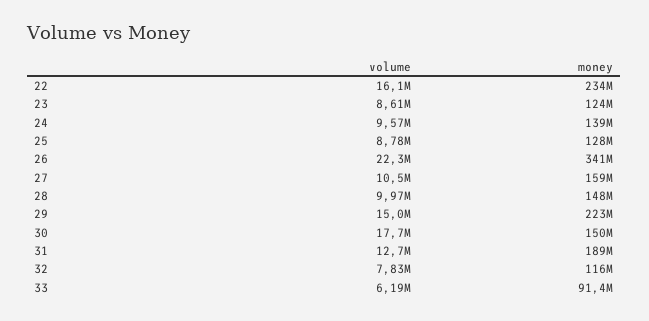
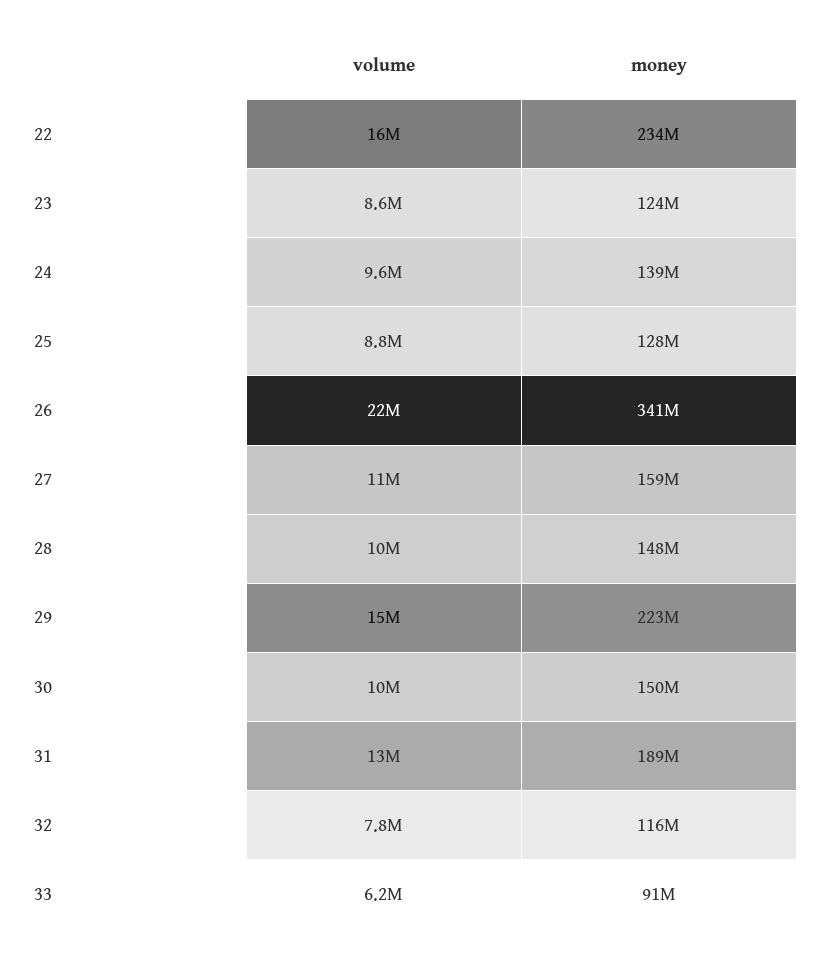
volume, 30: 17700000 -> 10000000

